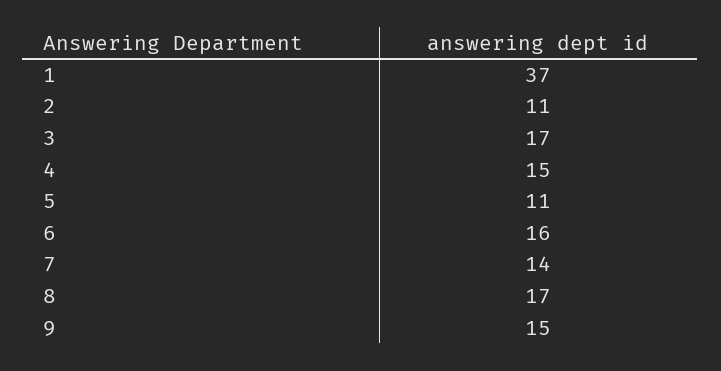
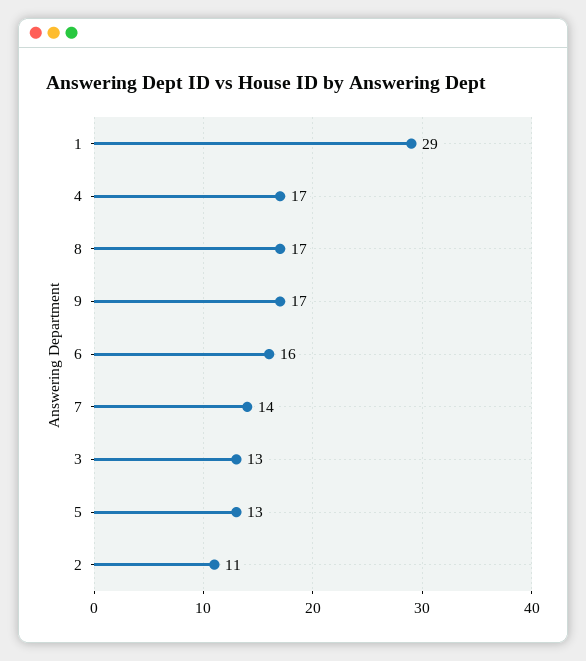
1: 37 -> 29
3: 17 -> 13
4: 15 -> 17
5: 11 -> 13
9: 15 -> 17

